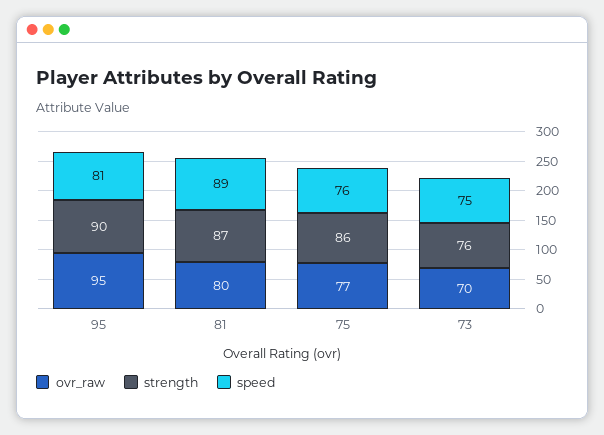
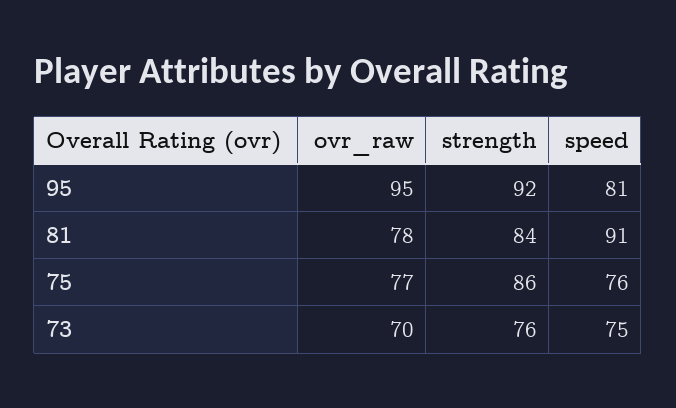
strength, 95: 90 -> 92
ovr_raw, 81: 80 -> 78
strength, 81: 87 -> 84
speed, 81: 89 -> 91

